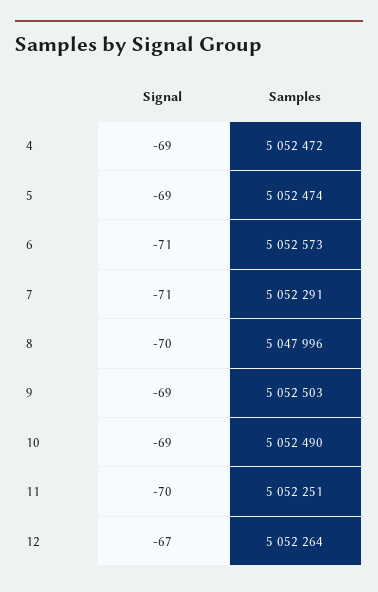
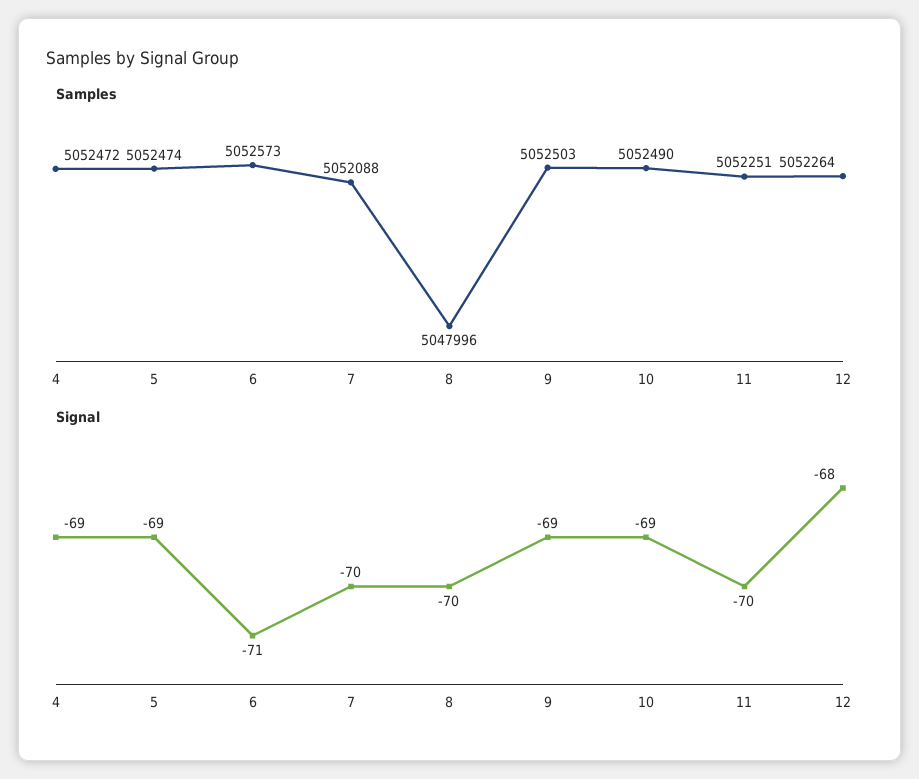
Signal, 7: -71 -> -70
Samples, 7: 5052291 -> 5052088
Signal, 12: -67 -> -68

